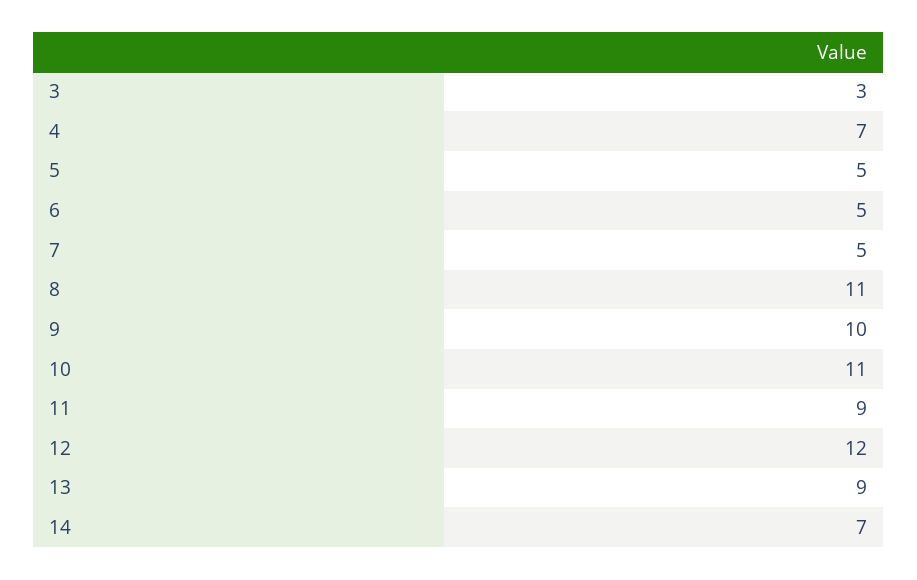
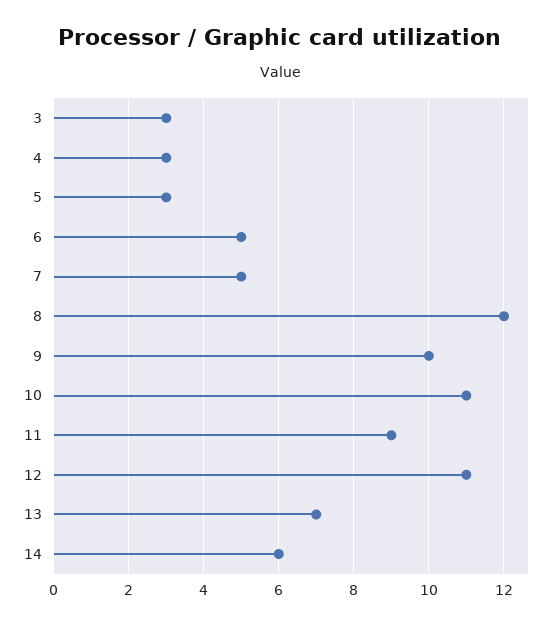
4: 7 -> 3
5: 5 -> 3
8: 11 -> 12
12: 12 -> 11
13: 9 -> 7
14: 7 -> 6

